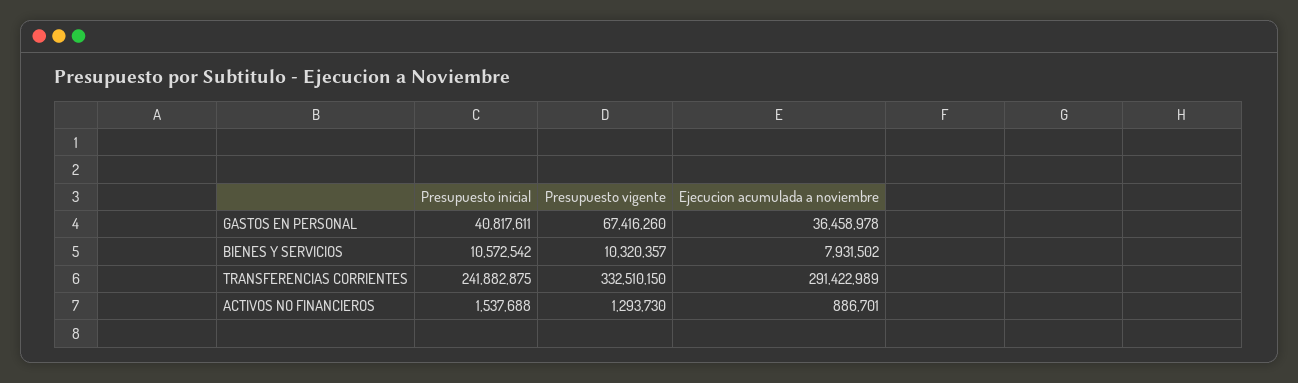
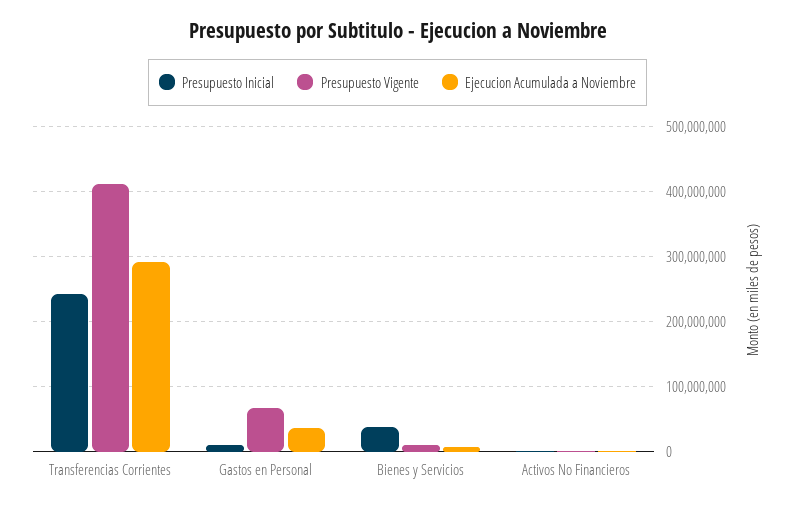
Presupuesto inicial, GASTOS EN PERSONAL: 40817611 -> 10000000
Presupuesto inicial, BIENES Y SERVICIOS: 10572542 -> 40000000
Presupuesto vigente, TRANSFERENCIAS CORRIENTES: 332510150 -> 410000000

